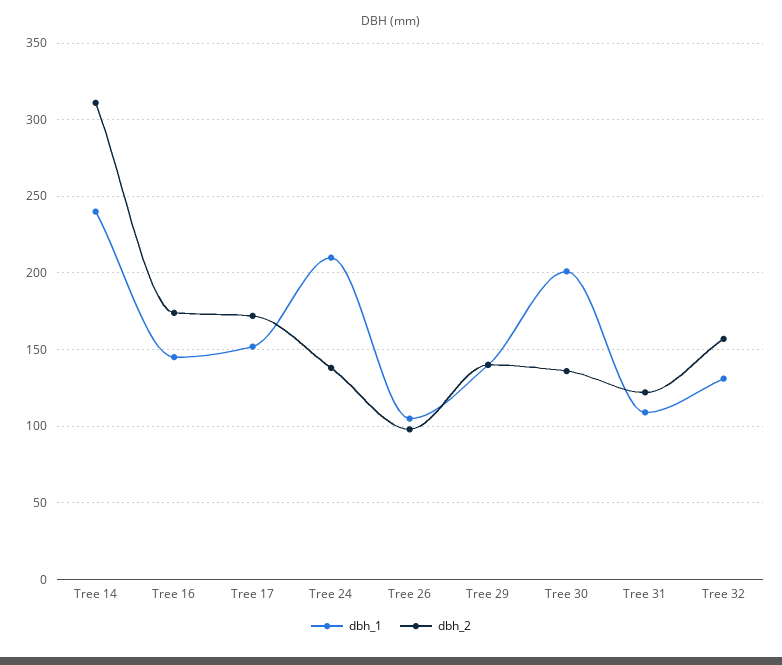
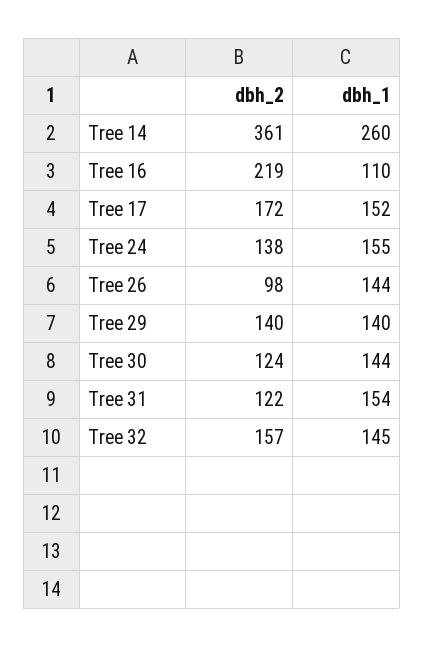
dbh_1, Tree 14: 240 -> 260
dbh_2, Tree 14: 310 -> 361
dbh_1, Tree 16: 145 -> 110
dbh_2, Tree 16: 175 -> 219
dbh_1, Tree 24: 210 -> 155
dbh_1, Tree 26: 105 -> 144
dbh_1, Tree 30: 200 -> 144
dbh_2, Tree 30: 135 -> 124
dbh_1, Tree 31: 110 -> 154
dbh_1, Tree 32: 130 -> 145

